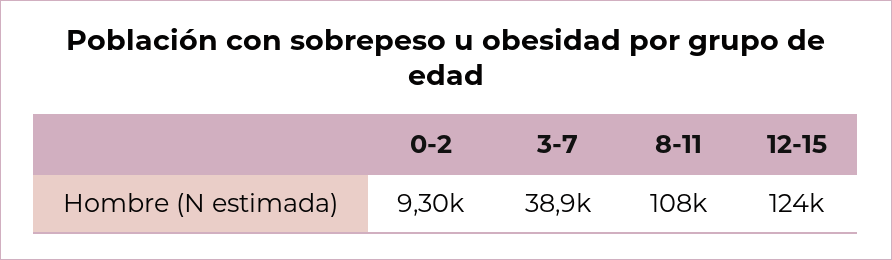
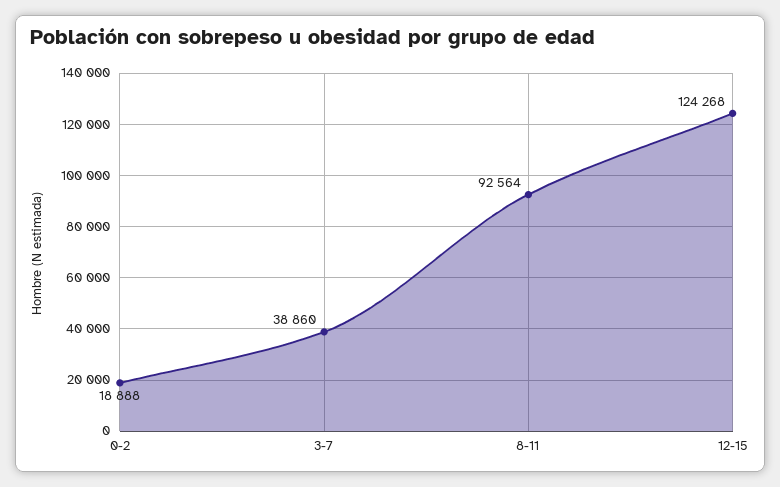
0-2: 9300 -> 18888
8-11: 108000 -> 92564

